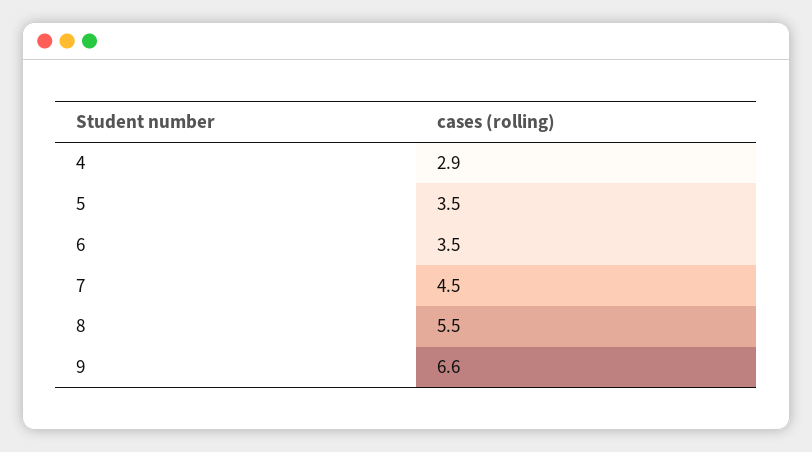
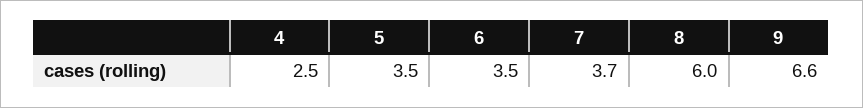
4: 2.9 -> 2.5
7: 4.5 -> 3.7
8: 5.5 -> 6

